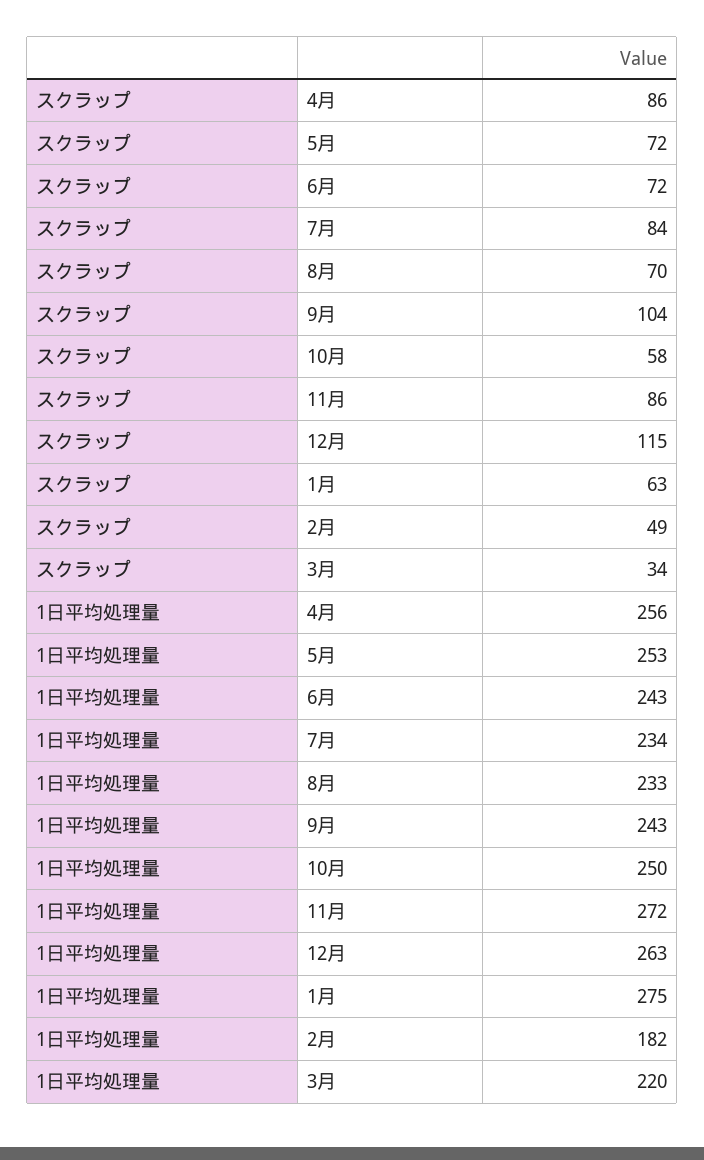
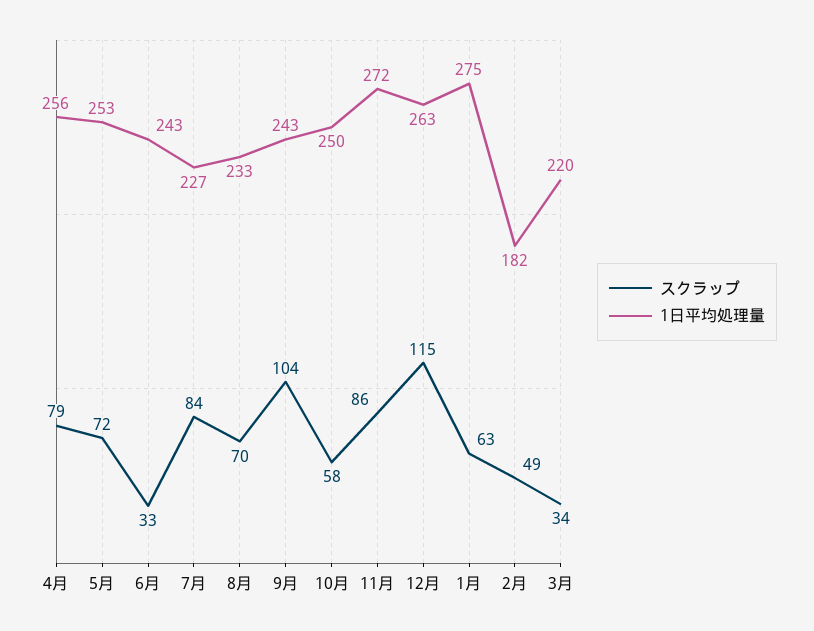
スクラップ, 4月: 86 -> 79
スクラップ, 6月: 72 -> 33
1日平均処理量, 7月: 234 -> 227

